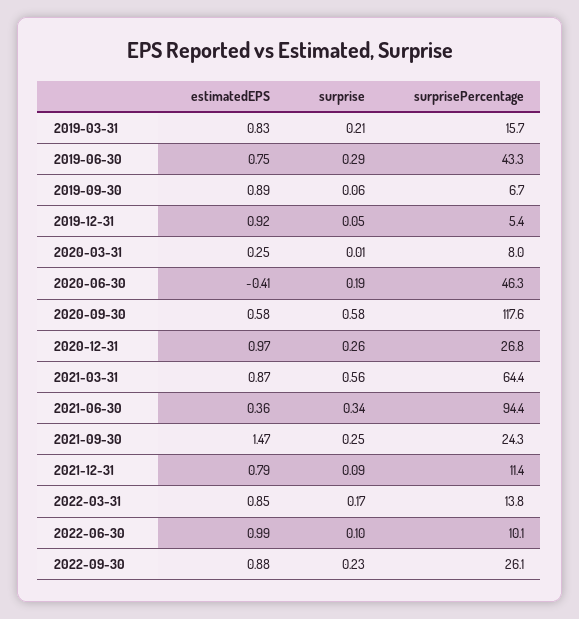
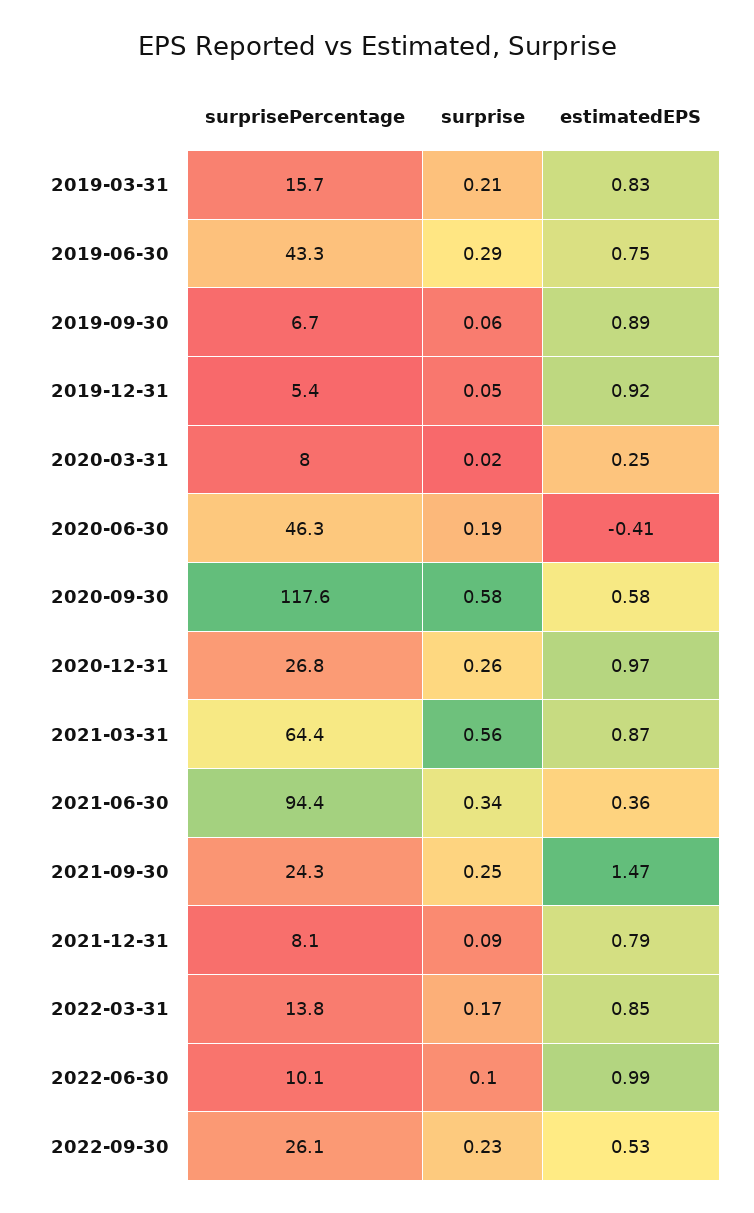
surprise, 2020-03-31: 0.01 -> 0.02
surprisePercentage, 2021-12-31: 11.4 -> 8.1
estimatedEPS, 2022-09-30: 0.88 -> 0.53

